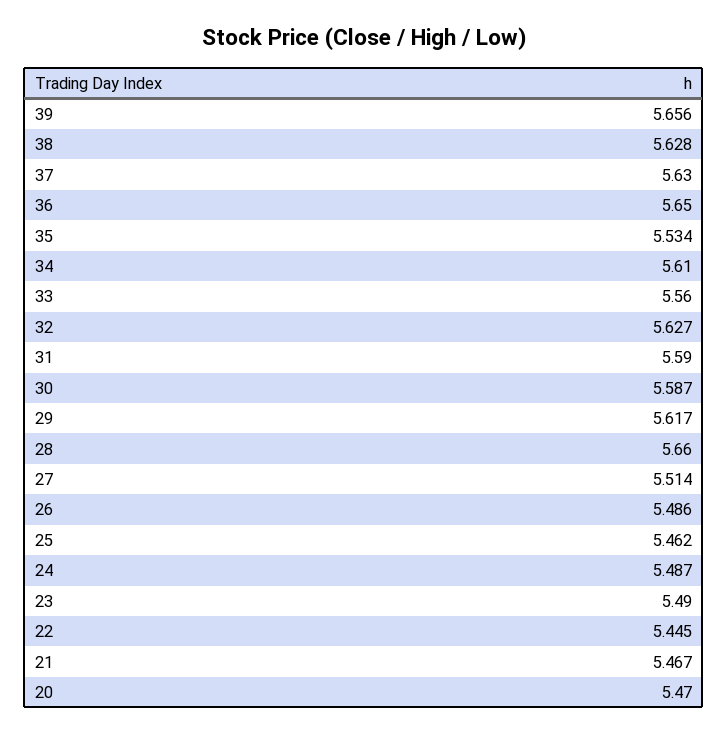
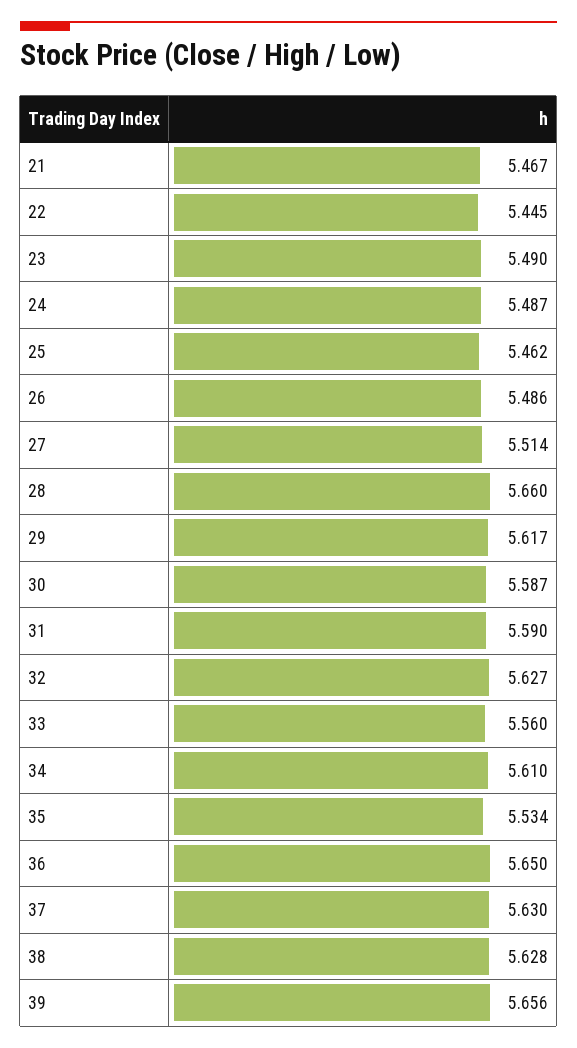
20: 5.47 -> none

